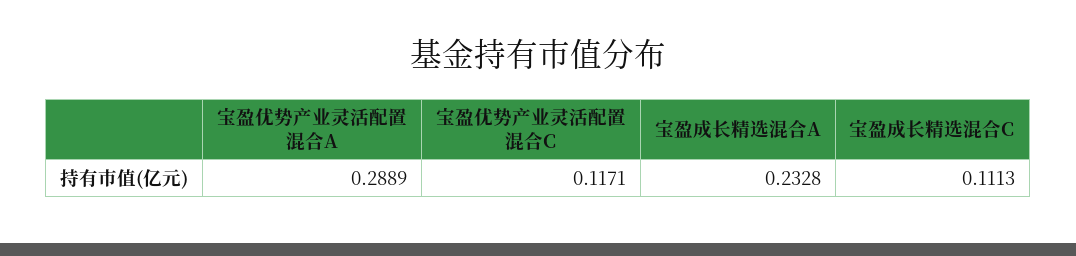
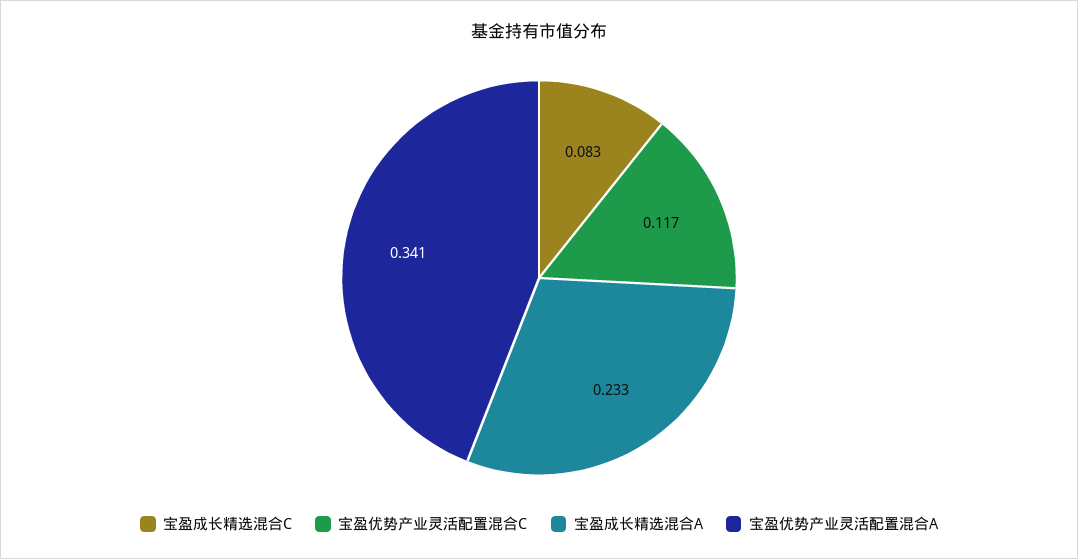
宝盈优势产业灵活配置混合A: 0.2889 -> 0.341
宝盈成长精选混合C: 0.1113 -> 0.083

